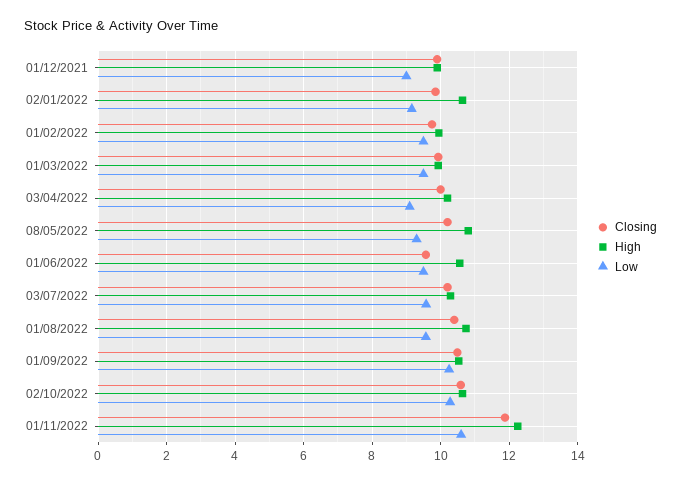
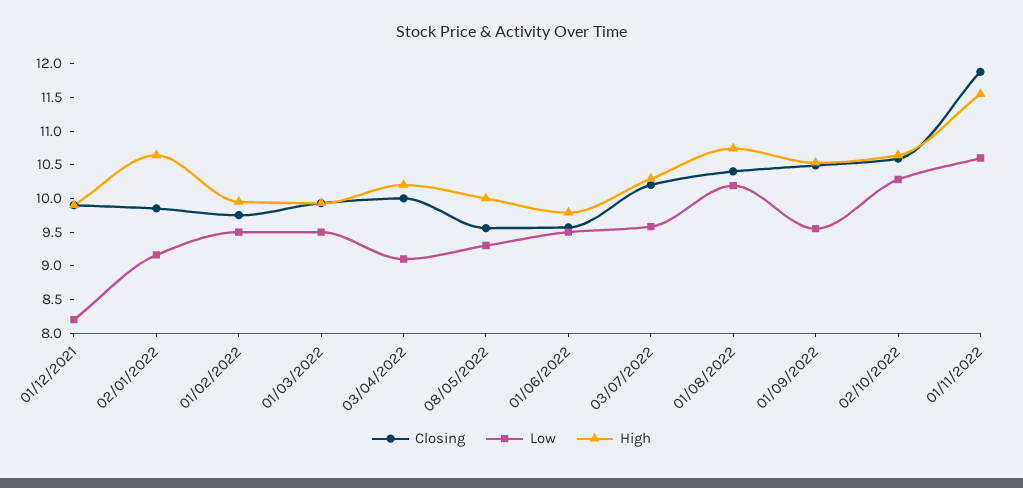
Low, 01/12/2021: 9 -> 8.25
Closing, 08/05/2022: 10.2 -> 9.5
High, 08/05/2022: 10.8 -> 10
High, 01/06/2022: 10.6 -> 9.75
Low, 01/08/2022: 9.6 -> 10.25
Low, 01/09/2022: 10.2 -> 9.5
High, 01/11/2022: 12.2 -> 11.5

